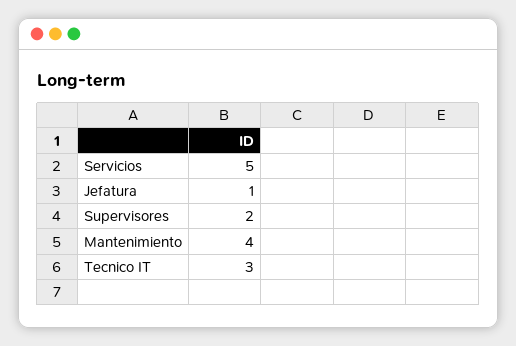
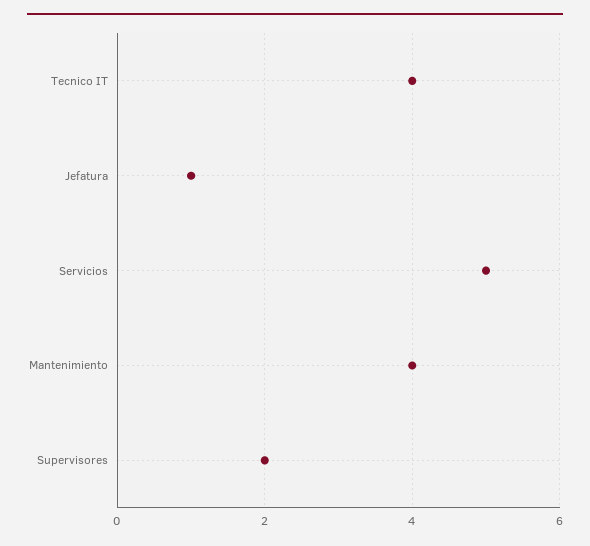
Tecnico IT: 3 -> 4

